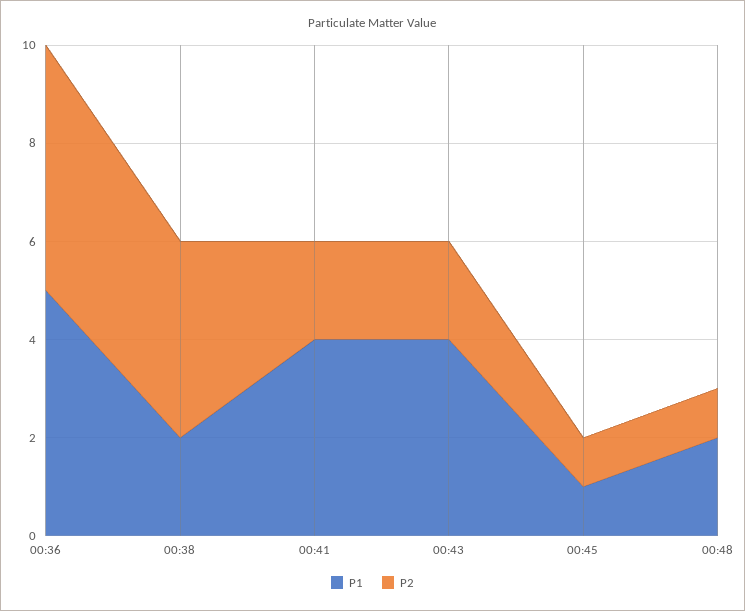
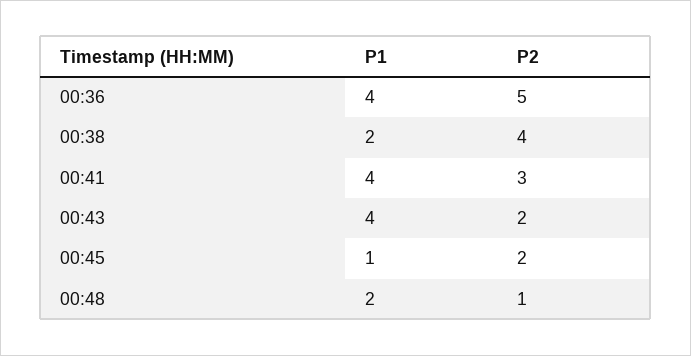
P1, 00:36: 5 -> 4
P2, 00:41: 2 -> 3
P2, 00:45: 1 -> 2

